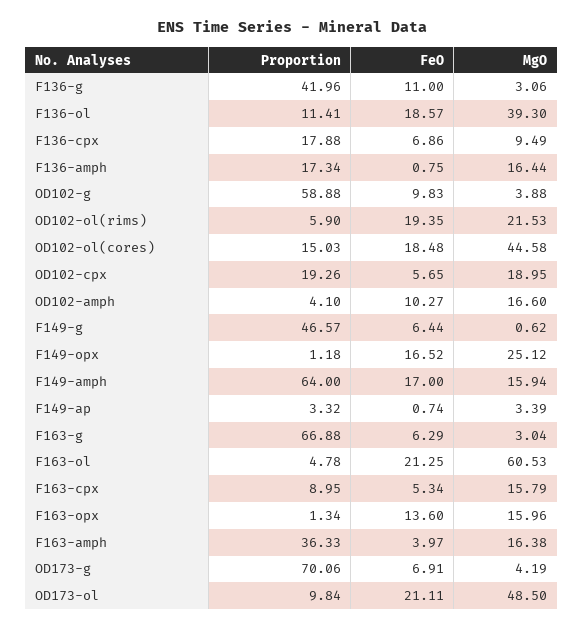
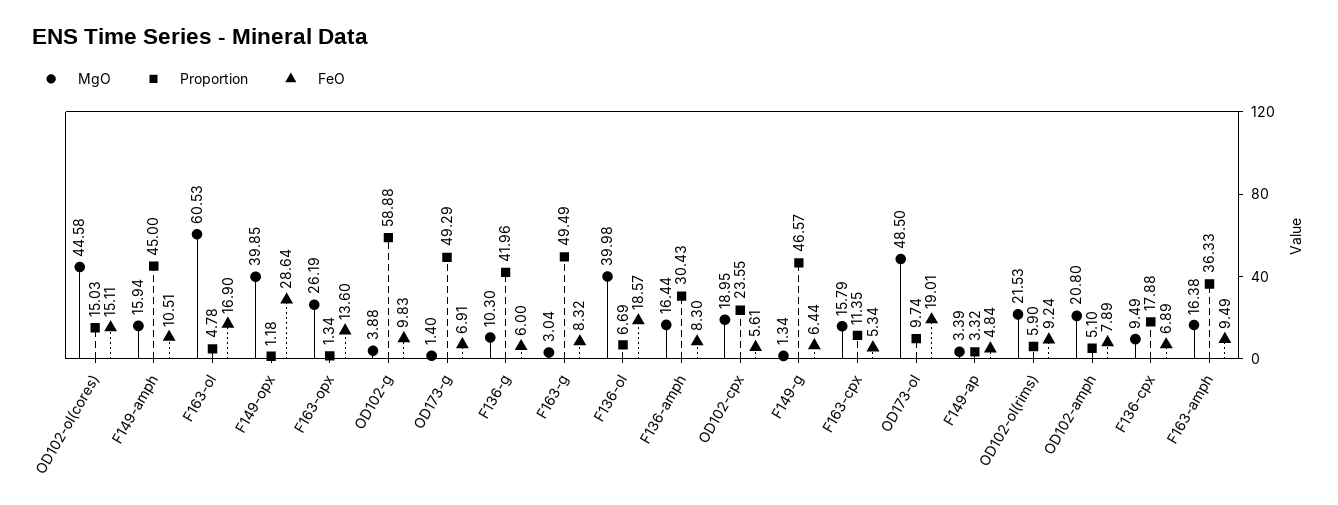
FeO, F136-g: 11 -> 6
MgO, F136-g: 3.06 -> 10.3
Proportion, F136-ol: 11.41 -> 6.69
MgO, F136-ol: 39.3 -> 39.98
FeO, F136-cpx: 6.86 -> 6.89
Proportion, F136-amph: 17.34 -> 30.43
FeO, F136-amph: 0.75 -> 8.3
FeO, OD102-ol(rims): 19.35 -> 9.24
FeO, OD102-ol(cores): 18.48 -> 15.11
Proportion, OD102-cpx: 19.26 -> 23.55
FeO, OD102-cpx: 5.65 -> 5.61
Proportion, OD102-amph: 4.1 -> 5.1
FeO, OD102-amph: 10.27 -> 7.89
MgO, OD102-amph: 16.6 -> 20.8
MgO, F149-g: 0.62 -> 1.34
FeO, F149-opx: 16.52 -> 28.64
MgO, F149-opx: 25.12 -> 39.85
Proportion, F149-amph: 64 -> 45
FeO, F149-amph: 17 -> 10.51
FeO, F149-ap: 0.74 -> 4.84
Proportion, F163-g: 66.88 -> 49.49
FeO, F163-g: 6.29 -> 8.32
FeO, F163-ol: 21.25 -> 16.9
Proportion, F163-cpx: 8.95 -> 11.35
MgO, F163-opx: 15.96 -> 26.19
FeO, F163-amph: 3.97 -> 9.49
Proportion, OD173-g: 70.06 -> 49.29
MgO, OD173-g: 4.19 -> 1.4
Proportion, OD173-ol: 9.84 -> 9.74
FeO, OD173-ol: 21.11 -> 19.01

